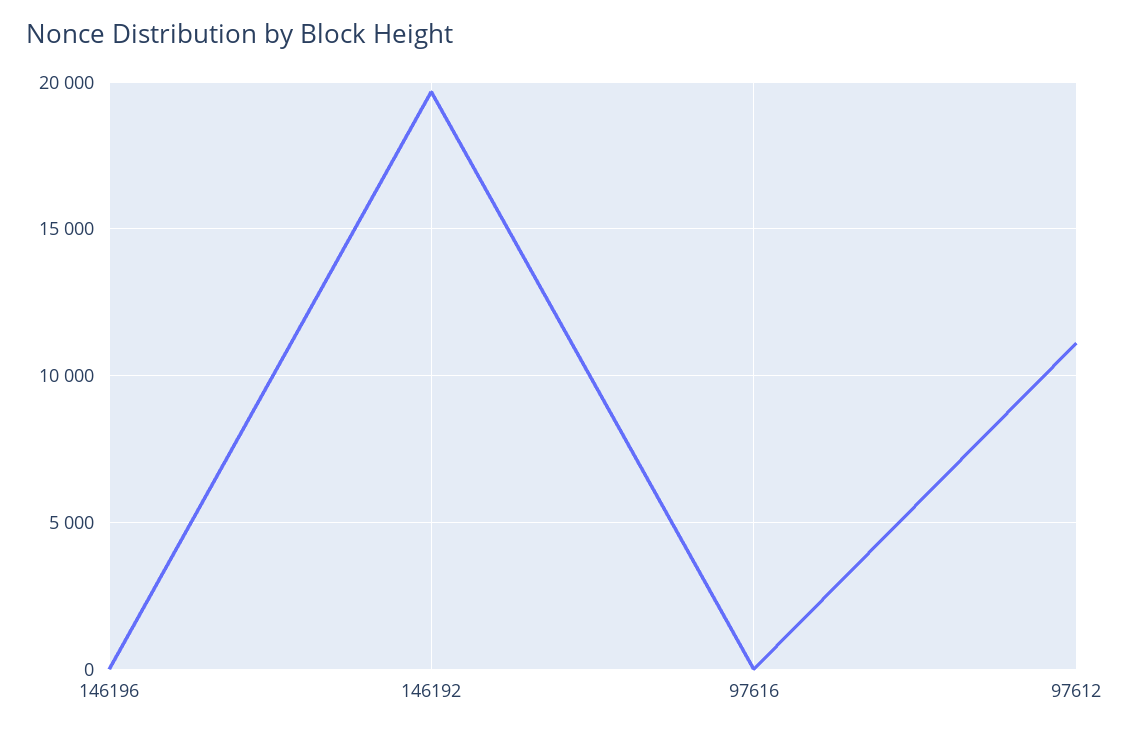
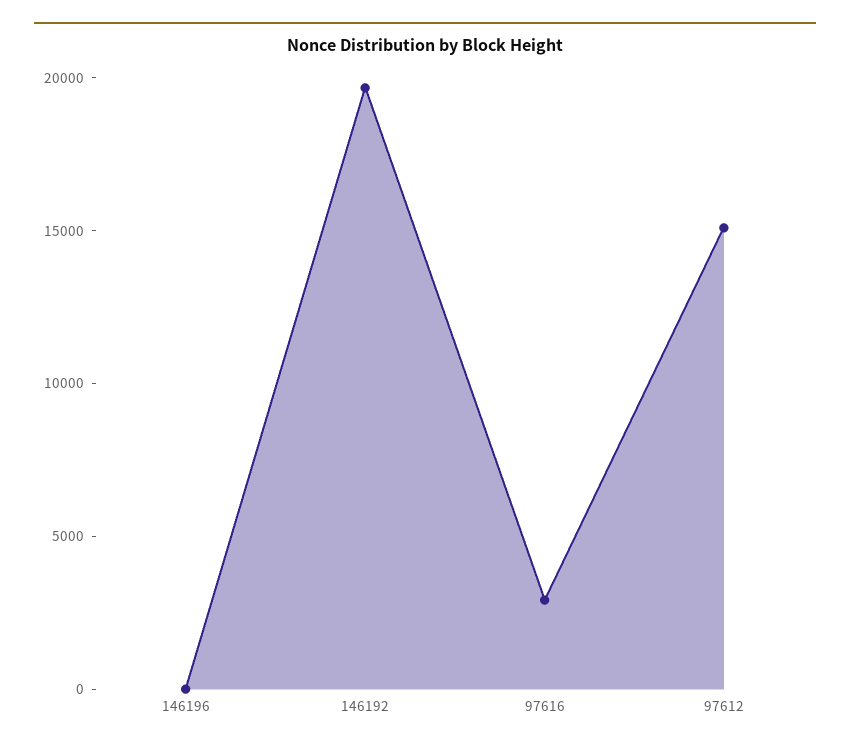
97616: 0 -> 3000
97612: 11000 -> 15000

